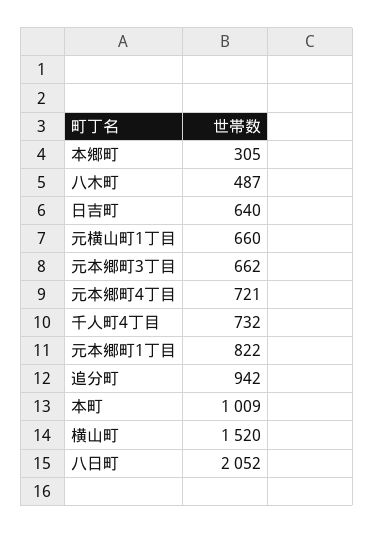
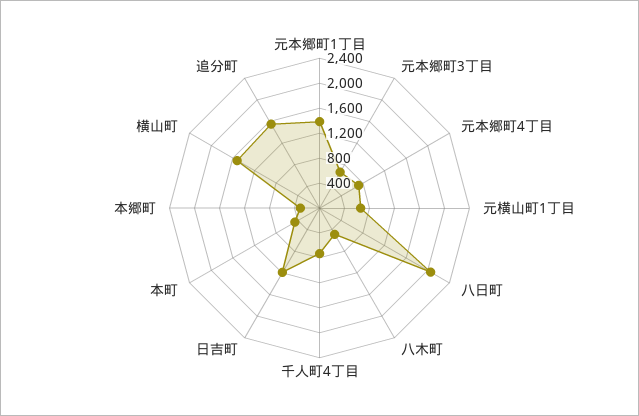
日吉町: 640 -> 1200
元本郷町1丁目: 822 -> 1400
追分町: 942 -> 1600
本町: 1009 -> 400

